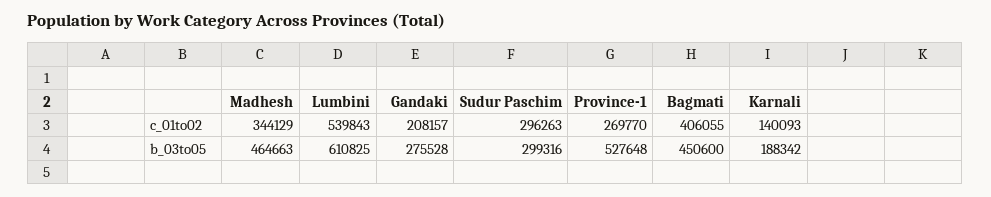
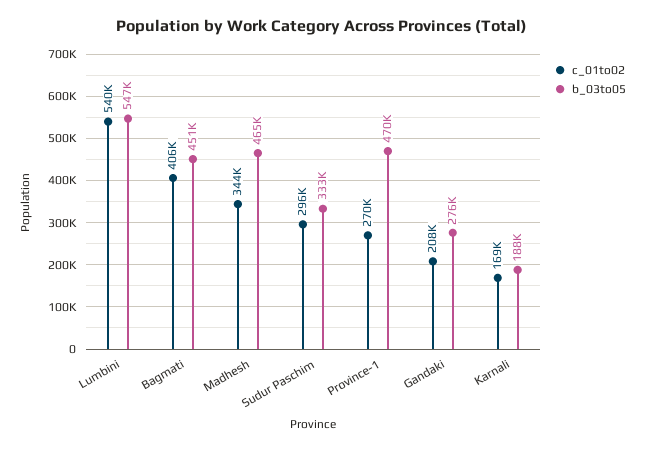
c_01to02, Karnali: 140093 -> 169000
b_03to05, Lumbini: 610825 -> 547000
b_03to05, Sudur Paschim: 299316 -> 333000
b_03to05, Province-1: 527648 -> 470000

